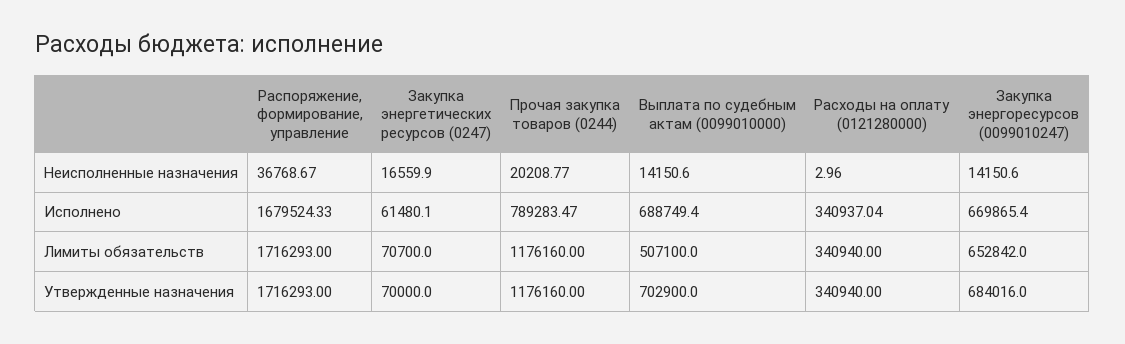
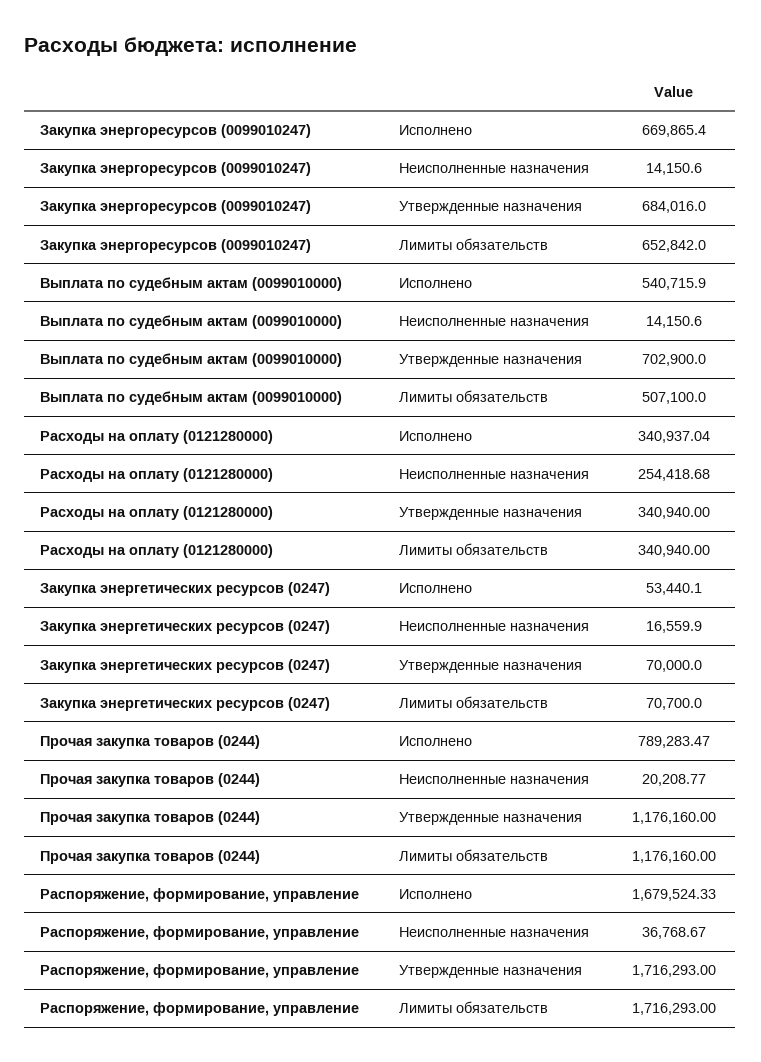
Расходы на оплату (0121280000), Неисполненные назначения: 2.96 -> 254418.68
Закупка энергетических ресурсов (0247), Исполнено: 61480.1 -> 53440.1
Выплата по судебным актам (0099010000), Исполнено: 688749.4 -> 540715.9

